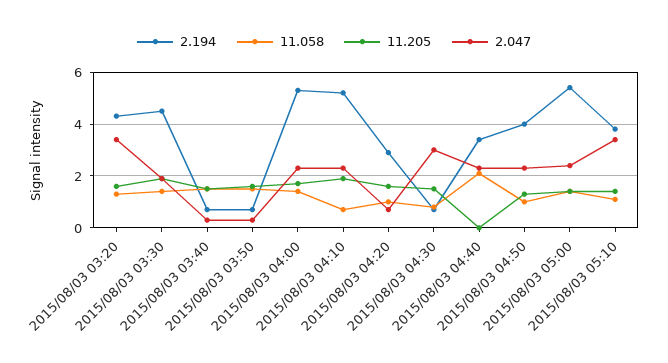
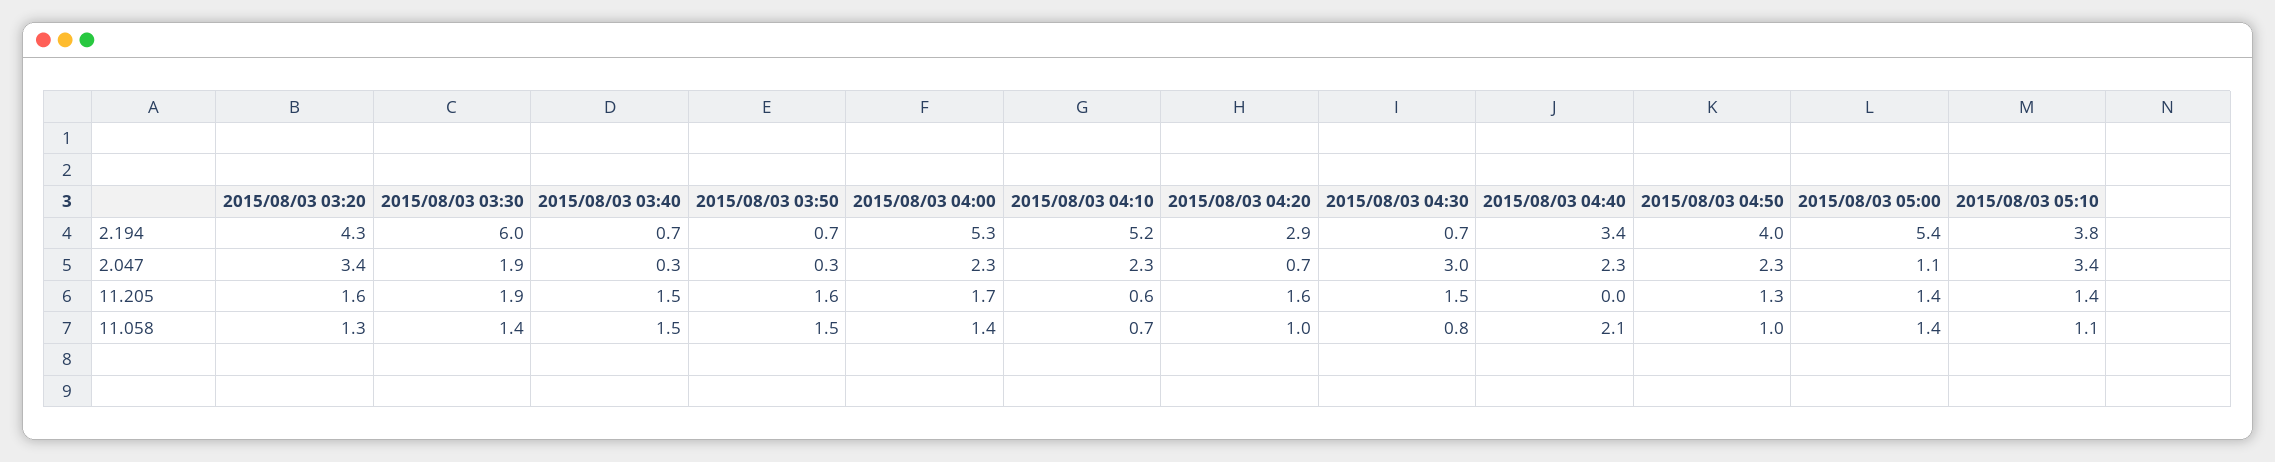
2.194, 2015/08/03 03:30: 4.5 -> 6
11.205, 2015/08/03 04:10: 2 -> 0.6
2.047, 2015/08/03 05:00: 2.5 -> 1.1

